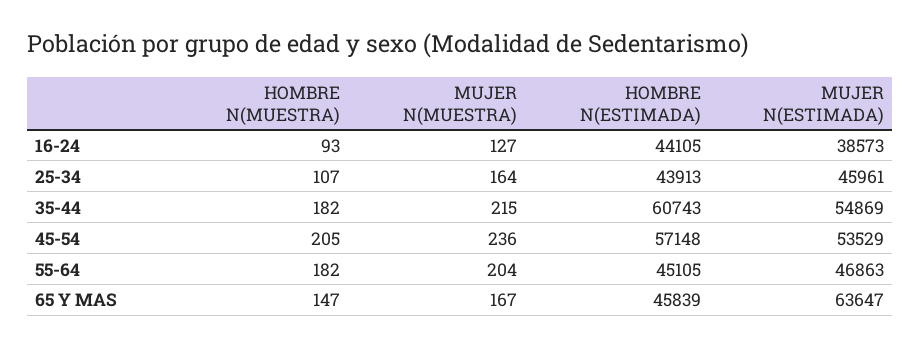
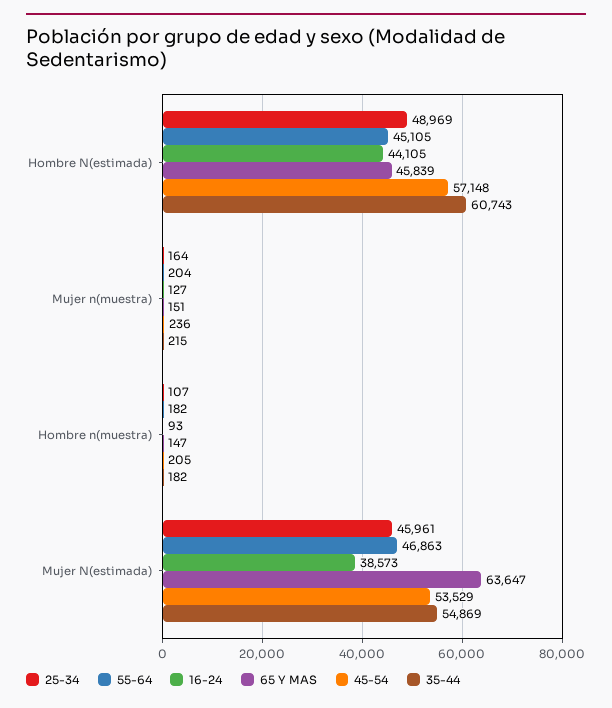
25-34, HOMBRE N(ESTIMADA): 43913 -> 48969
65 Y MAS, MUJER N(MUESTRA): 167 -> 151

